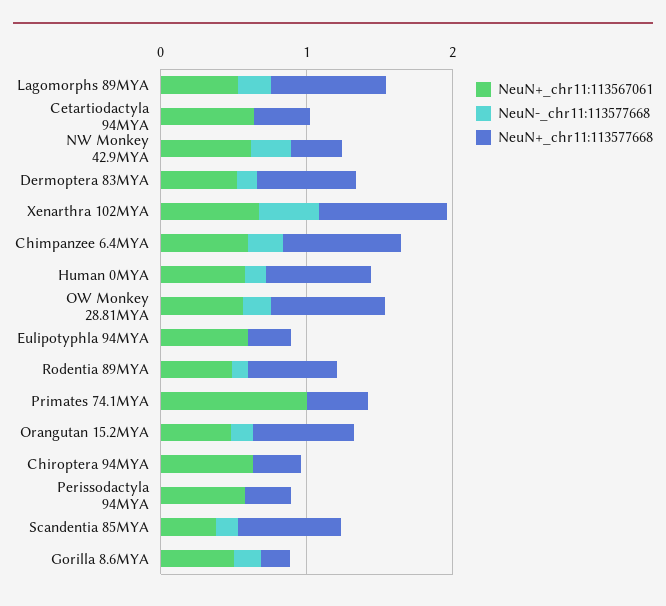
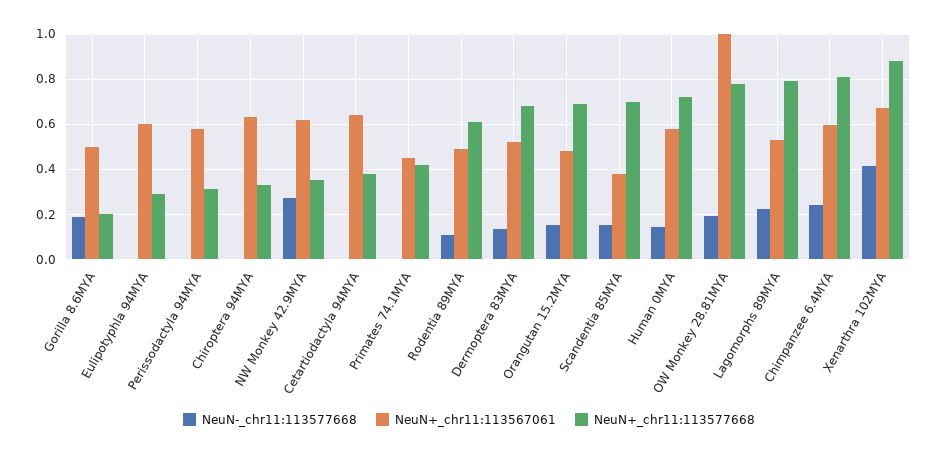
NeuN+_chr11:113567061, OW Monkey 28.81MYA: 0.6 -> 1
NeuN+_chr11:113567061, Primates 74.1MYA: 1 -> 0.45

